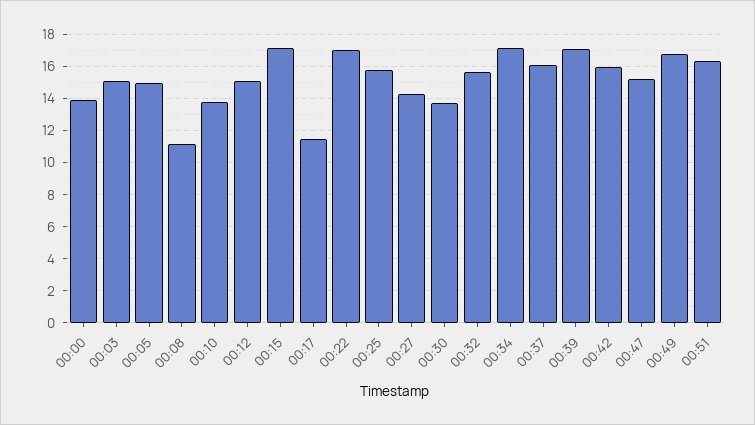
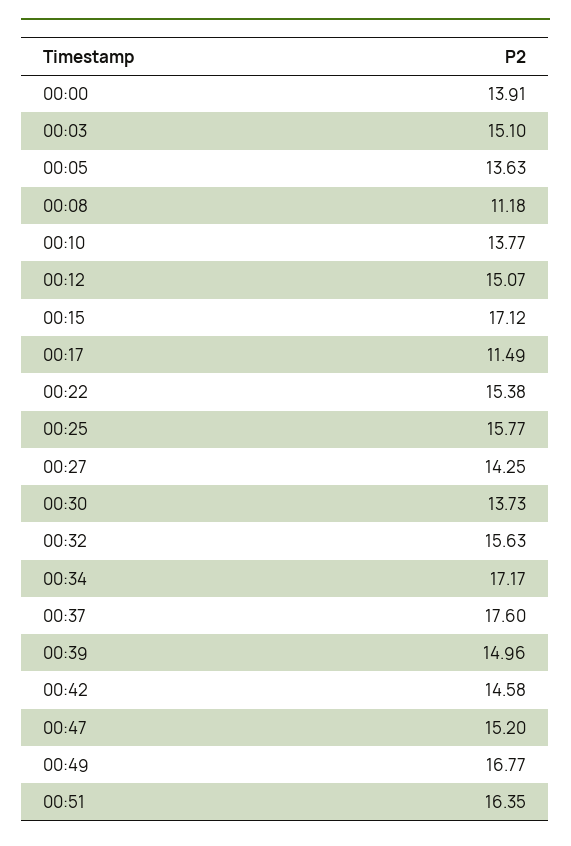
00:05: 15 -> 13.63
00:22: 17 -> 15.38
00:37: 16 -> 17.6
00:39: 17 -> 14.96
00:42: 16 -> 14.58

